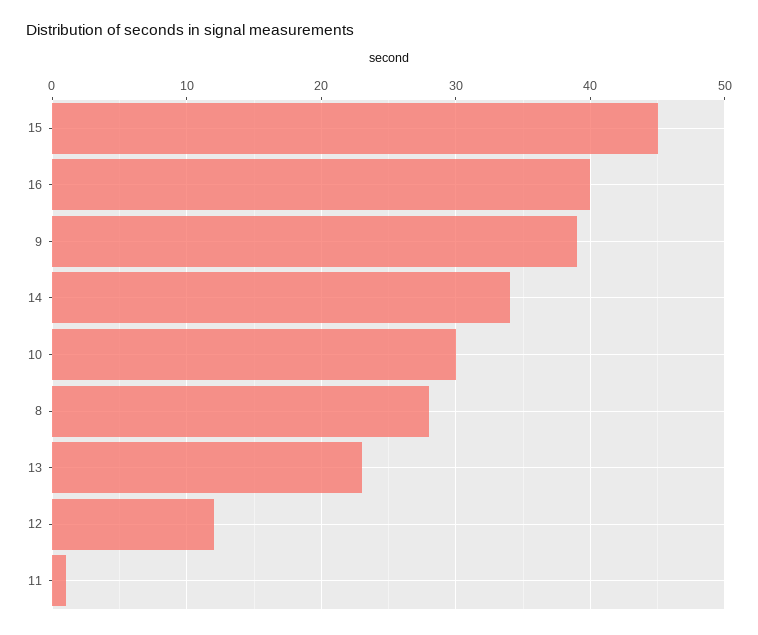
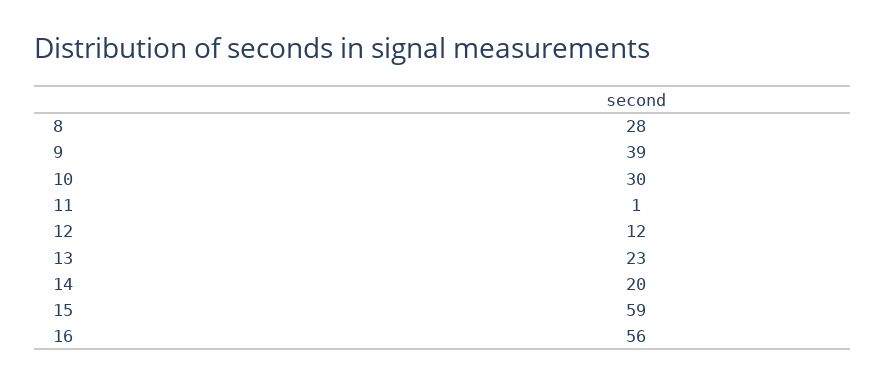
15: 45 -> 59
16: 40 -> 56
14: 34 -> 20

